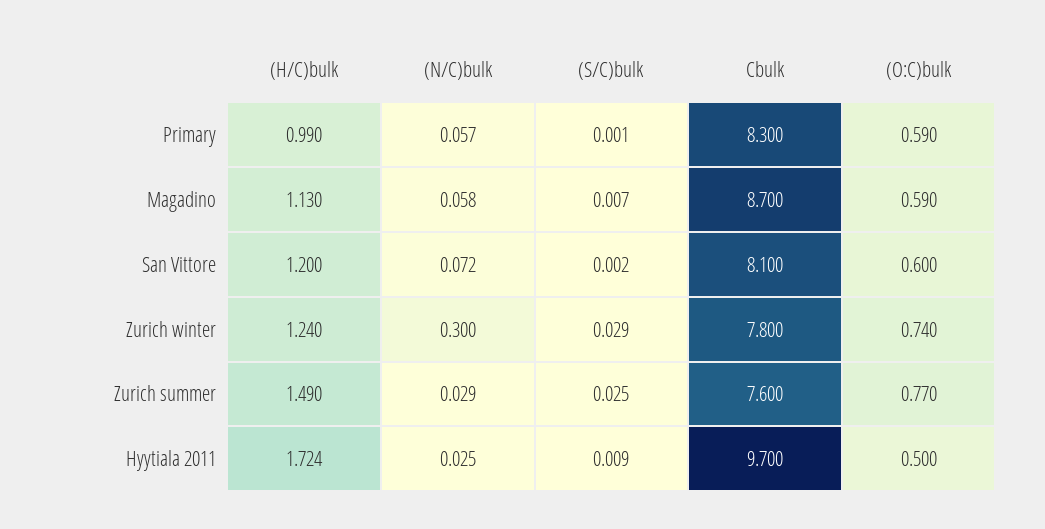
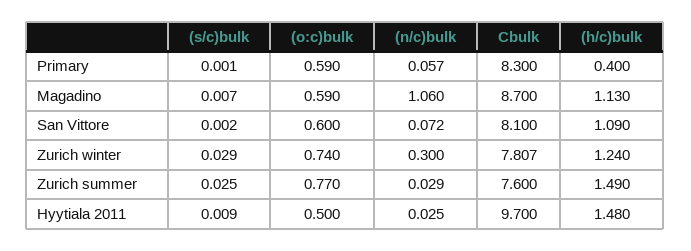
(H/C)bulk, Primary: 0.99 -> 0.4
(N/C)bulk, Magadino: 0.058 -> 1.06
(H/C)bulk, San Vittore: 1.2 -> 1.09
Cbulk, Zurich winter: 7.8 -> 7.807
(H/C)bulk, Hyytiala 2011: 1.724 -> 1.48

